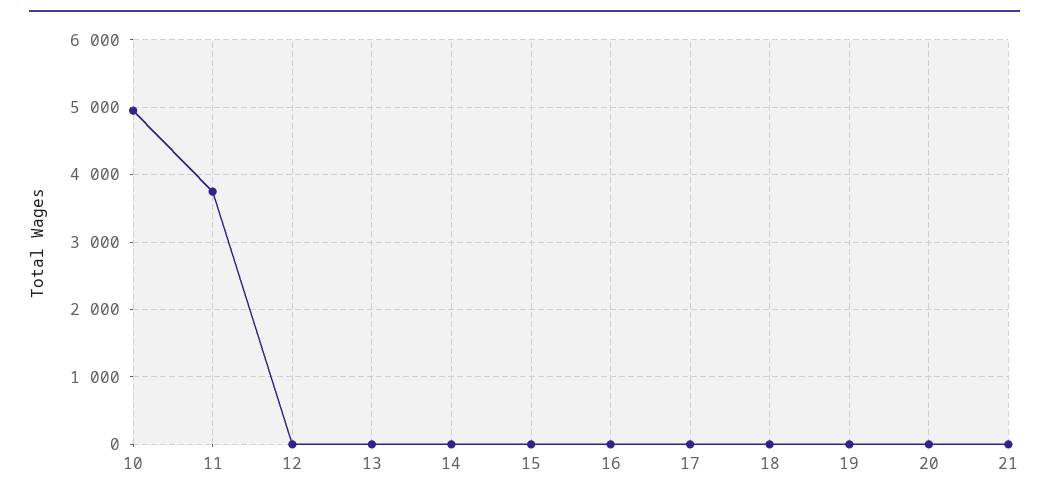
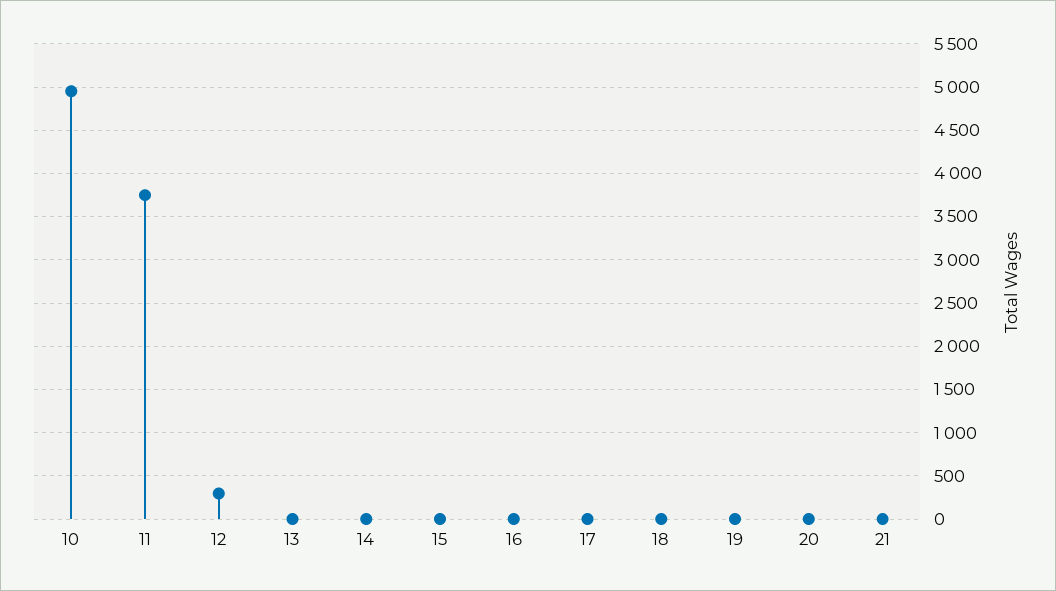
12: 0 -> 300

